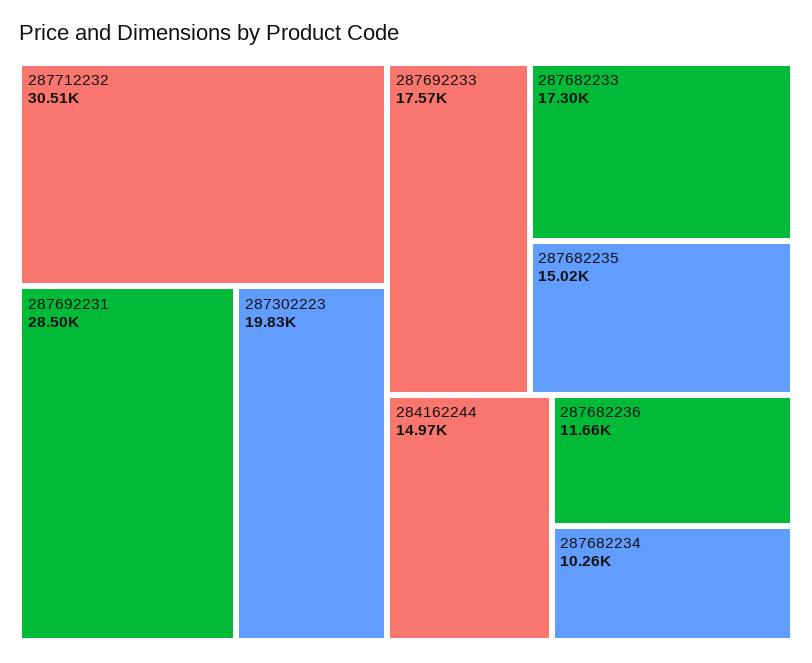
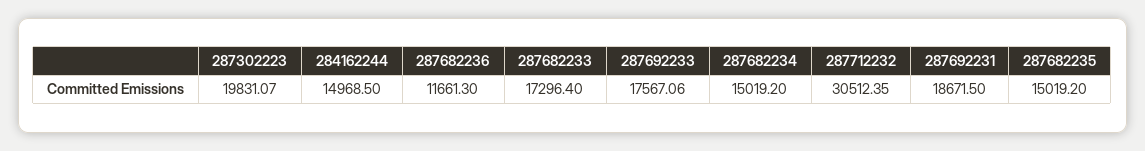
287692231: 28500 -> 18671.5
287682234: 10260 -> 15019.2

